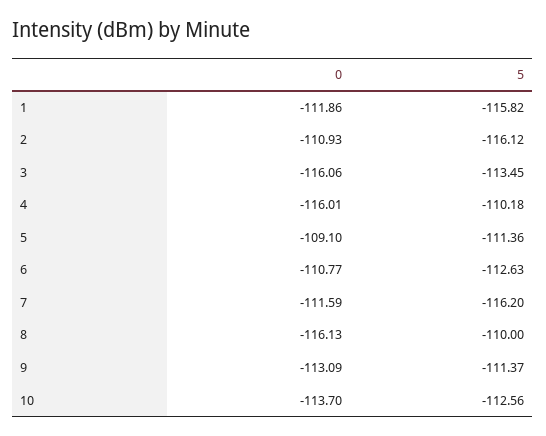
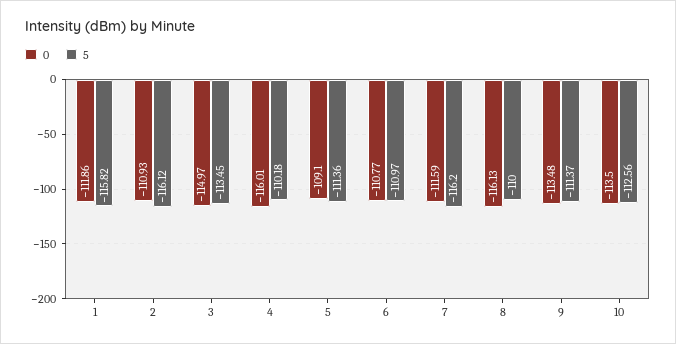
0, 3: -116.06 -> -114.97
5, 6: -112.63 -> -110.97
0, 9: -113.09 -> -113.48
0, 10: -113.7 -> -113.5

